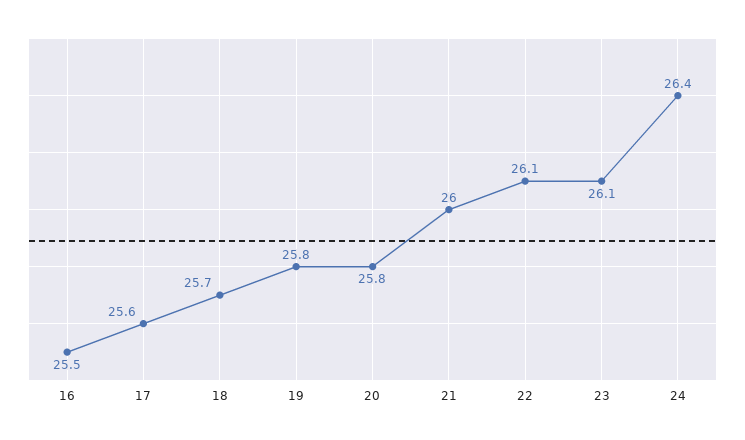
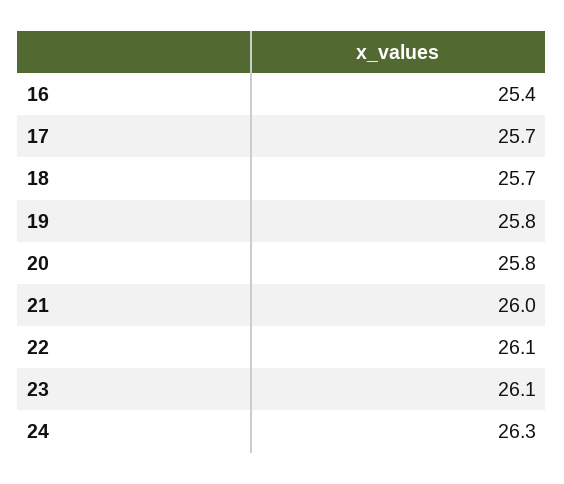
16: 25.5 -> 25.4
17: 25.6 -> 25.7
24: 26.4 -> 26.3

